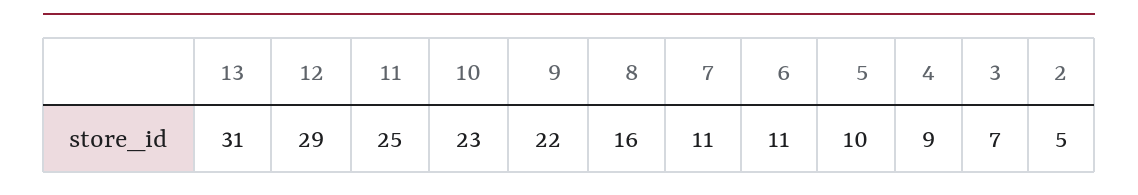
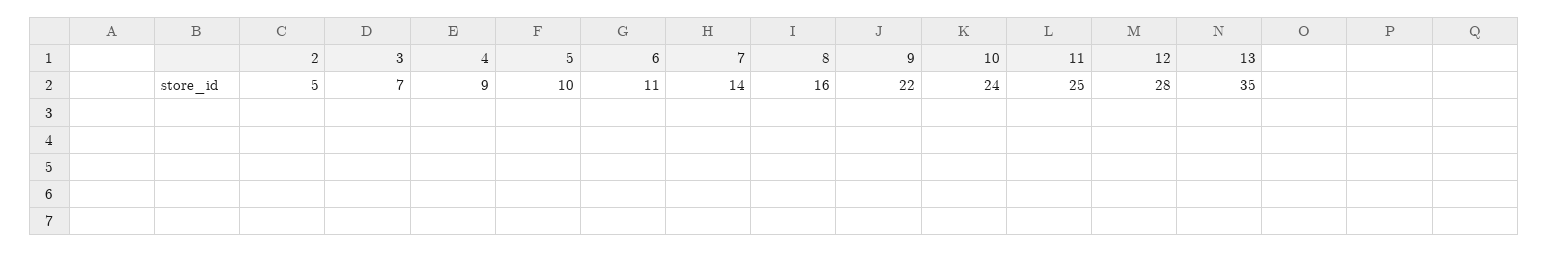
13: 31 -> 35
12: 29 -> 28
10: 23 -> 24
7: 11 -> 14

